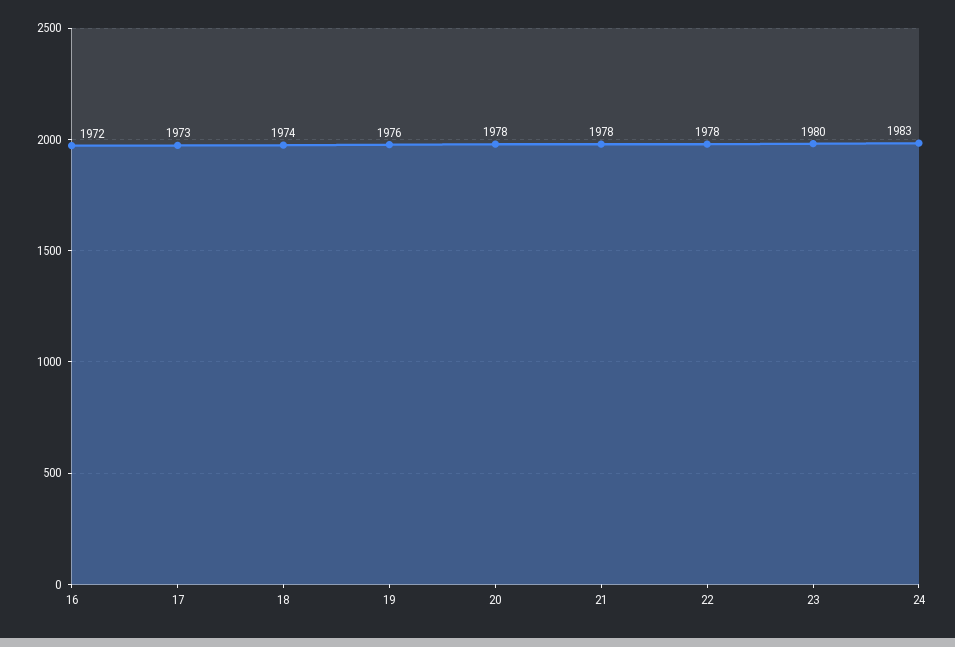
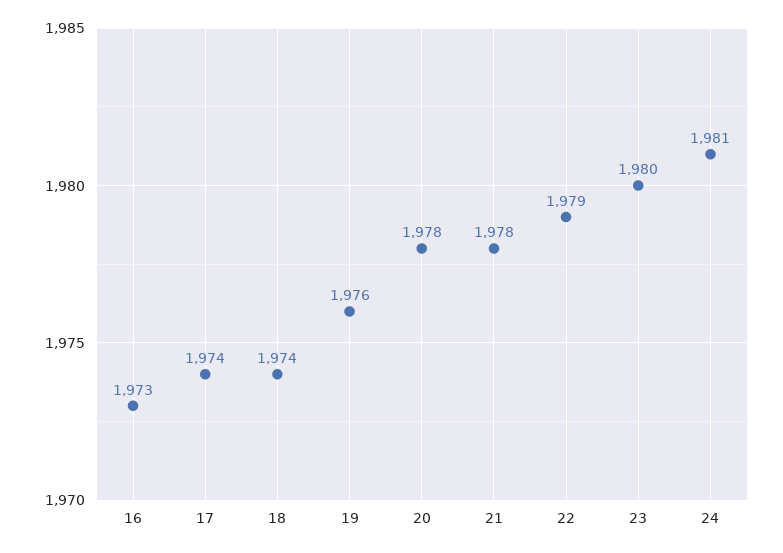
16: 1972 -> 1973
17: 1973 -> 1974
22: 1978 -> 1979
24: 1983 -> 1981

